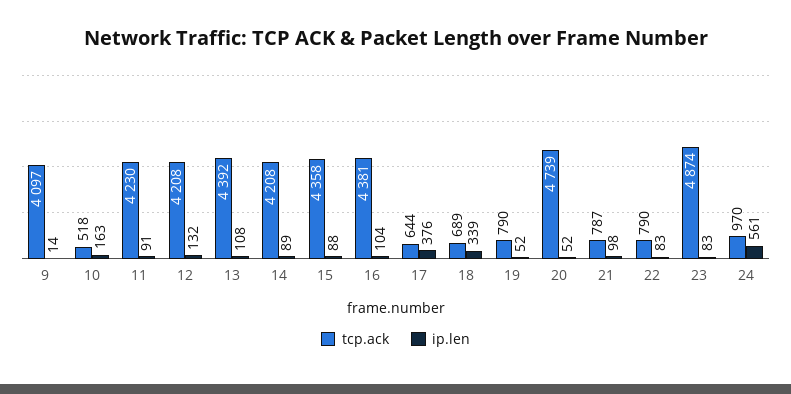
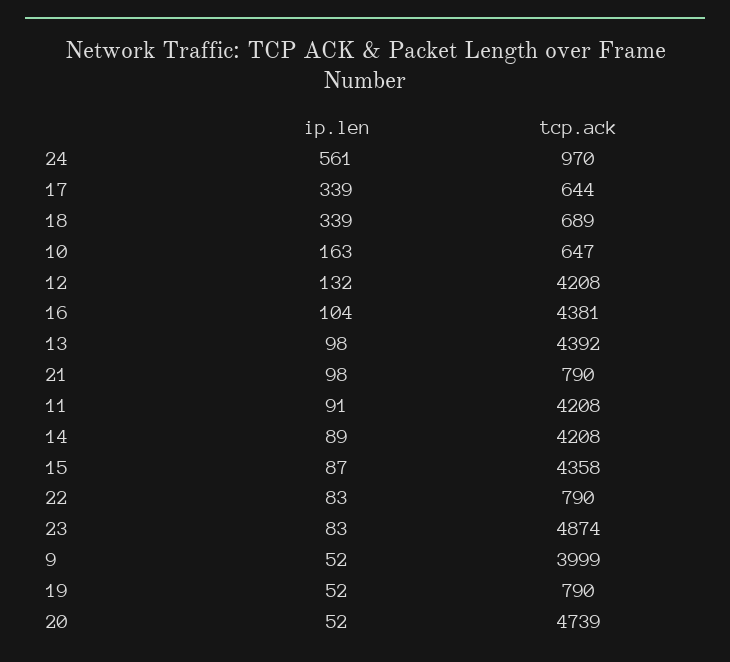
tcp.ack, 9: 4097 -> 3999
ip.len, 9: 14 -> 52
tcp.ack, 10: 518 -> 647
tcp.ack, 11: 4230 -> 4208
ip.len, 13: 108 -> 98
ip.len, 15: 88 -> 87
ip.len, 17: 376 -> 339
tcp.ack, 21: 787 -> 790

